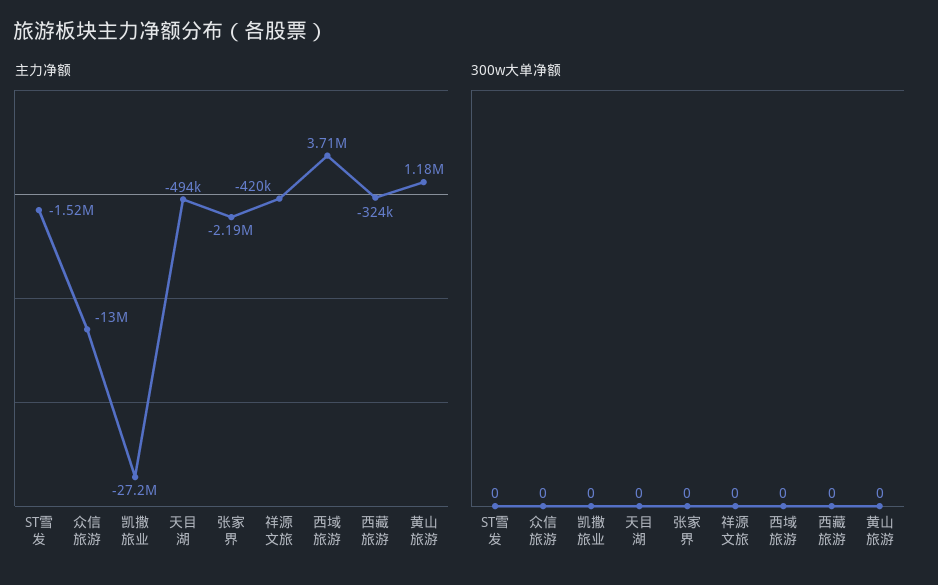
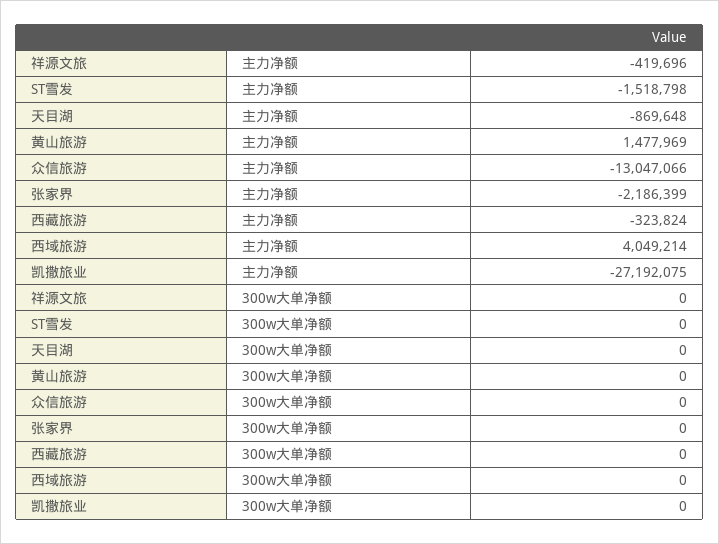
主力净额, 天目湖: -494000 -> -869648
主力净额, 西域旅游: 3710000 -> 4049214
主力净额, 黄山旅游: 1180000 -> 1477969

